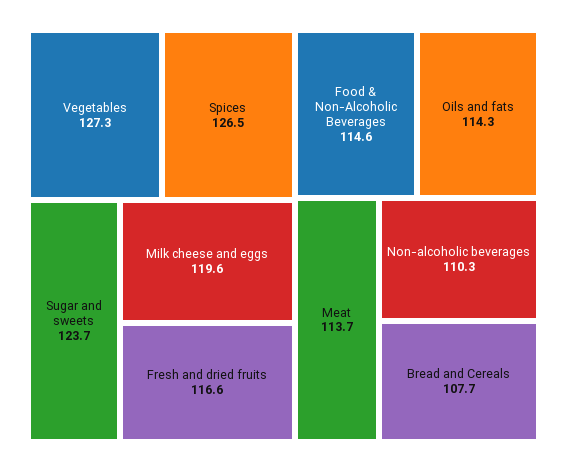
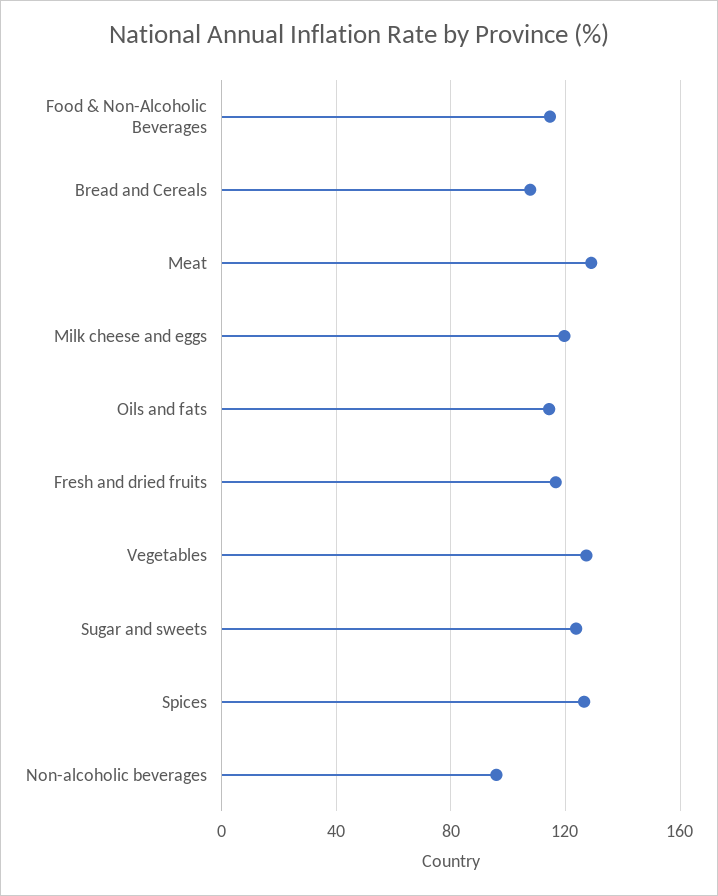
Meat: 113.7 -> 130
Non-alcoholic beverages: 110.3 -> 95

